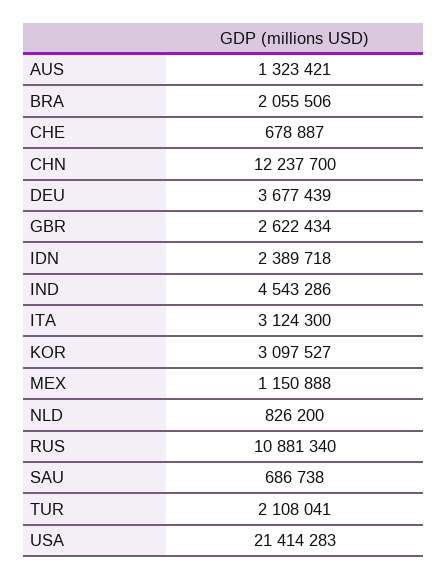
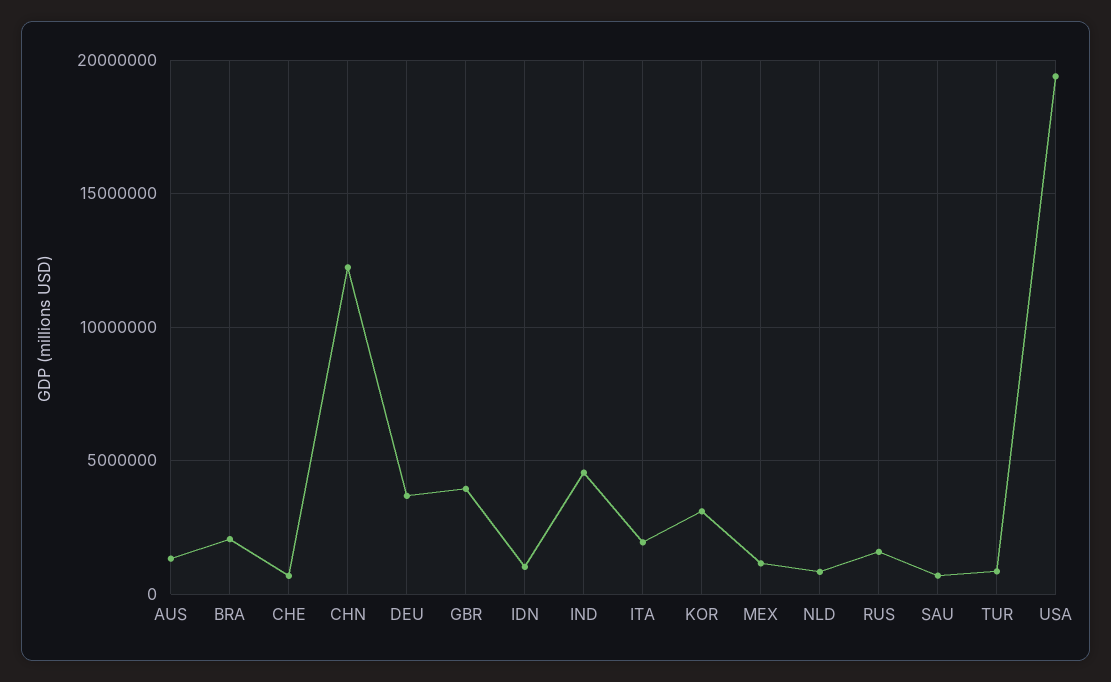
GBR: 2622434 -> 4000000
IDN: 2389718 -> 1000000
ITA: 3124300 -> 2000000
RUS: 10881340 -> 1500000
TUR: 2108041 -> 1000000
USA: 21414283 -> 19500000

